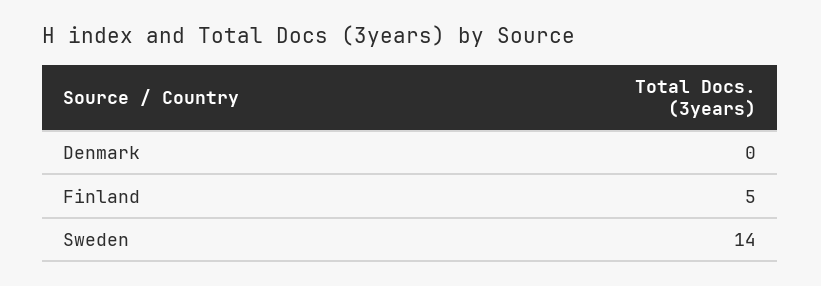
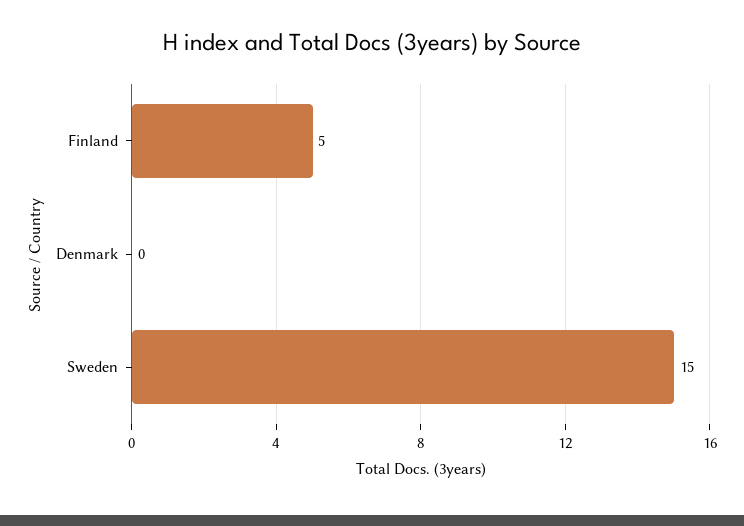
Sweden: 14 -> 15

